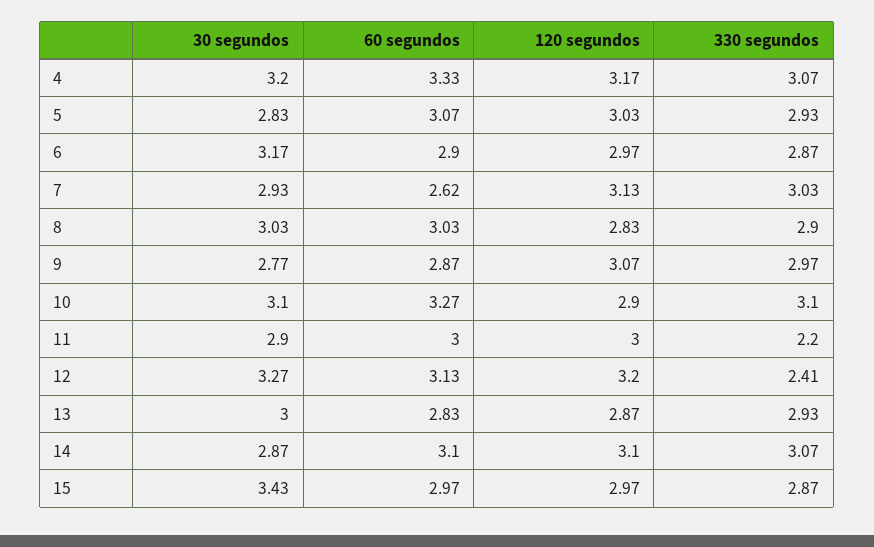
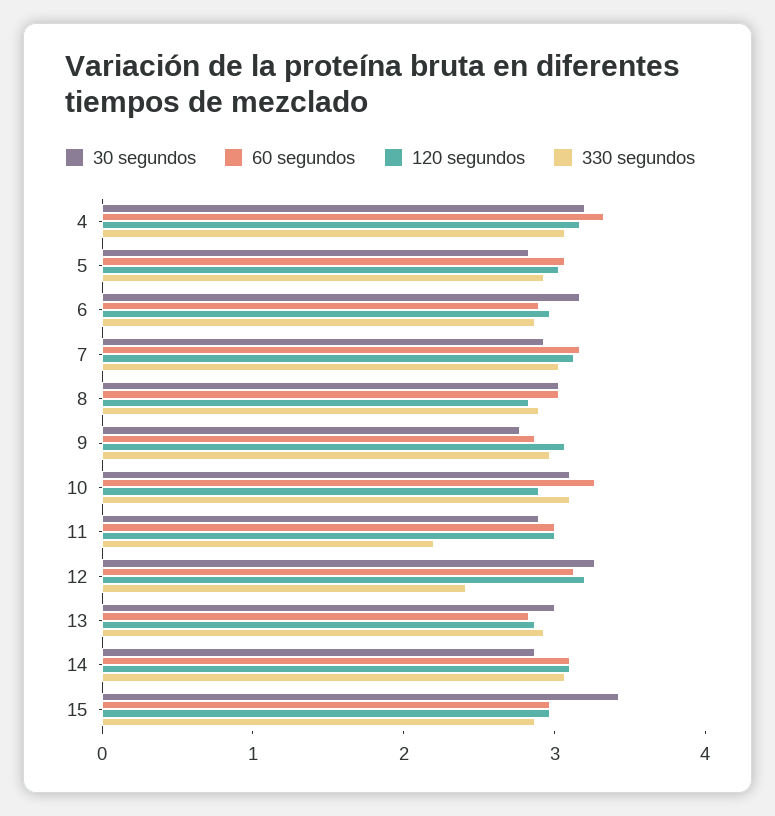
60 segundos, 7: 2.62 -> 3.2

